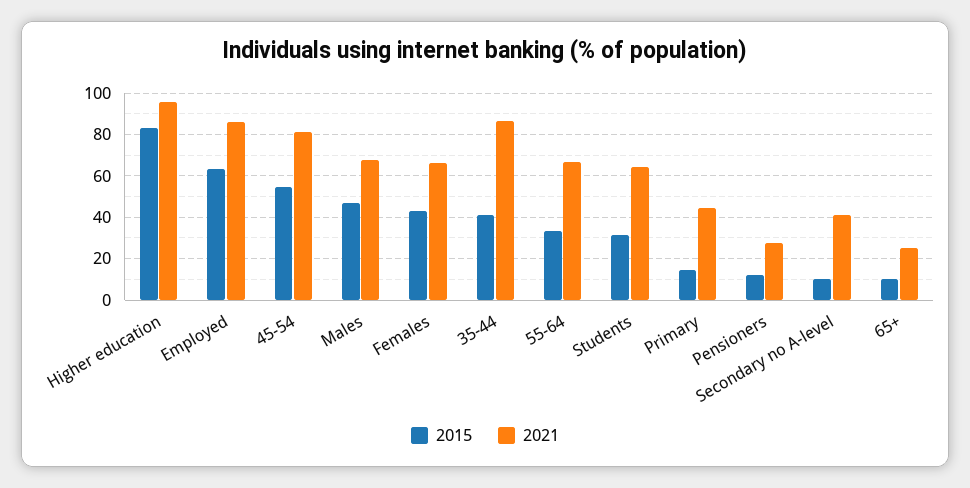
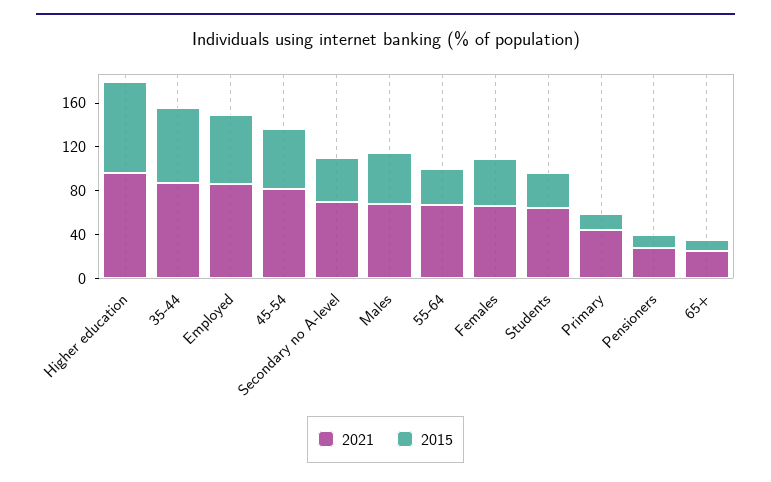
2015, 35-44: 40 -> 70
2015, Secondary no A-level: 10 -> 40
2021, Secondary no A-level: 40 -> 70

